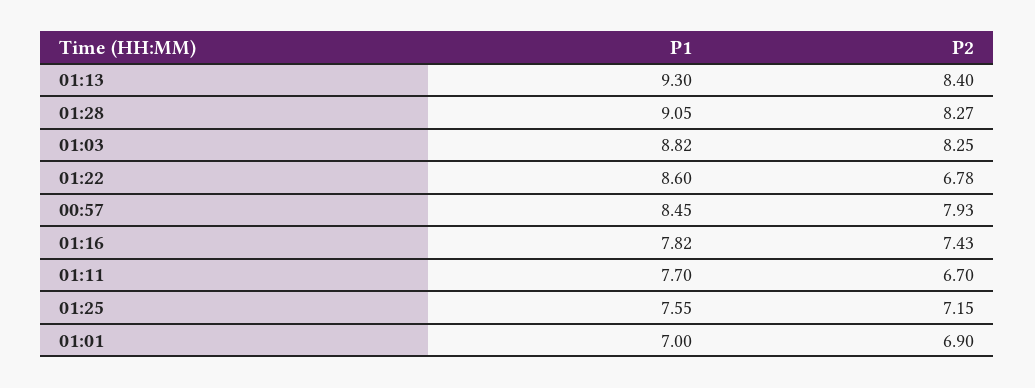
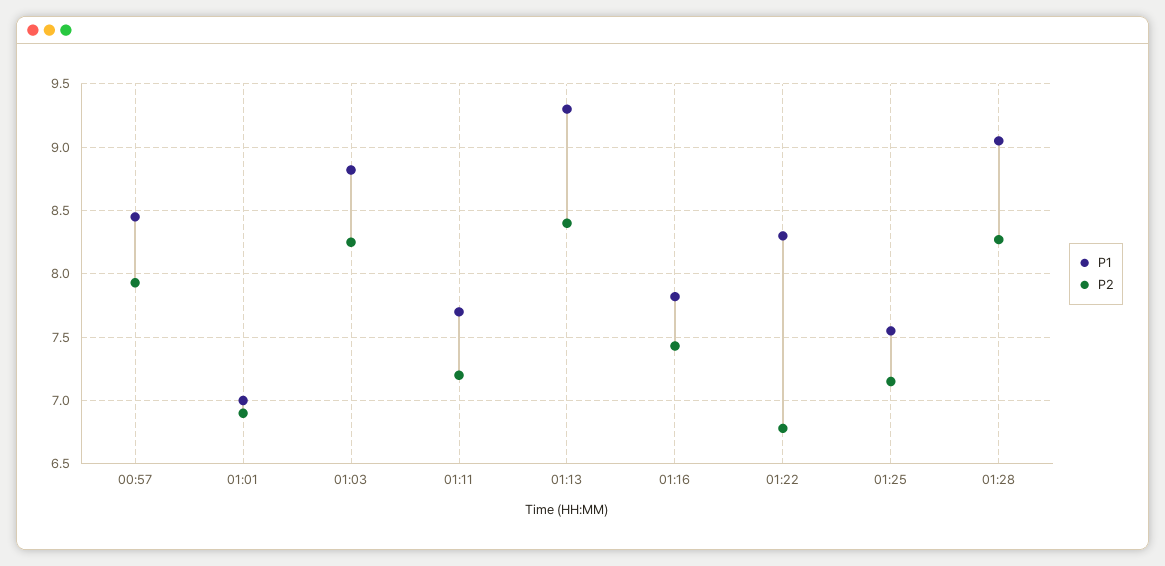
P1, 01:22: 8.6 -> 8.3
P2, 01:11: 6.7 -> 7.2

